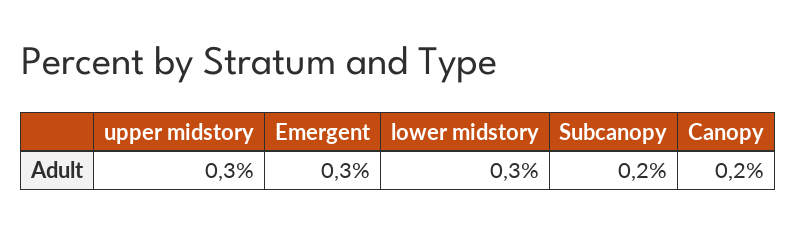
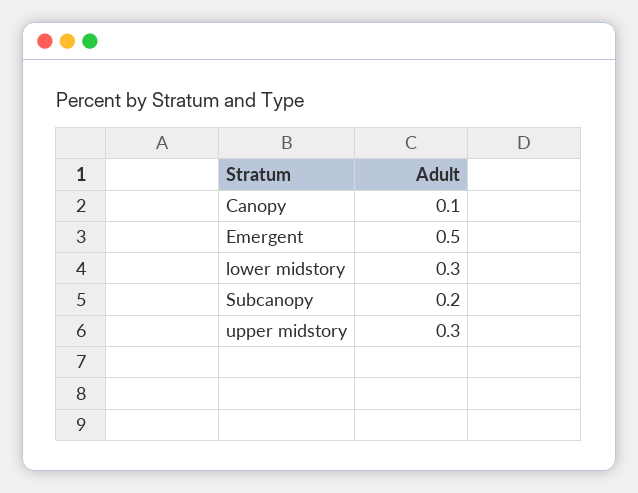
Emergent: 0.3 -> 0.5
Canopy: 0.2 -> 0.1

